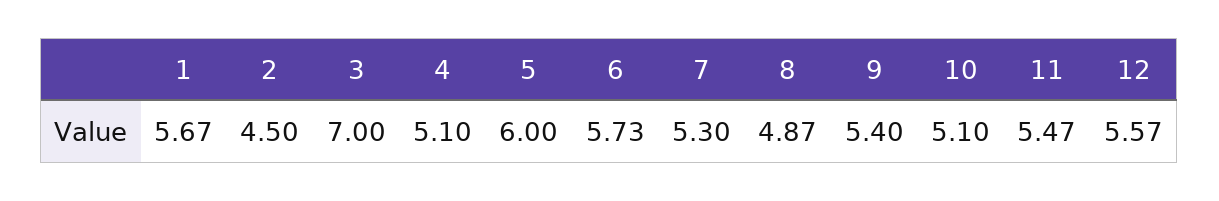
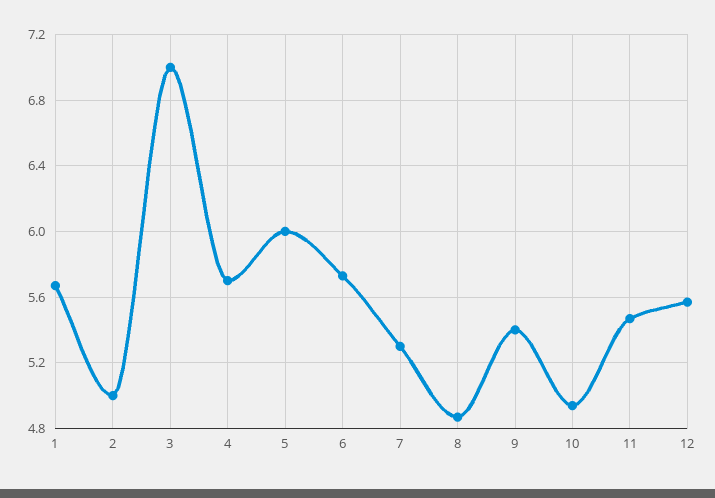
2: 4.5 -> 5
4: 5.1 -> 5.7
10: 5.1 -> 4.95

